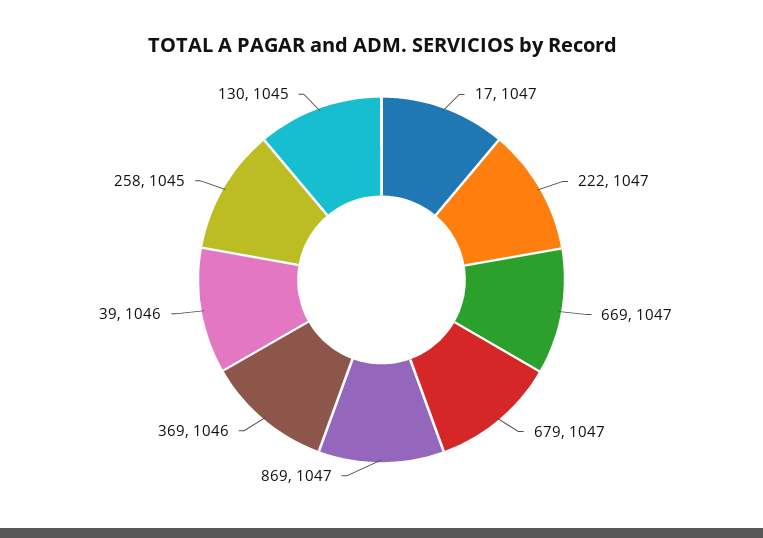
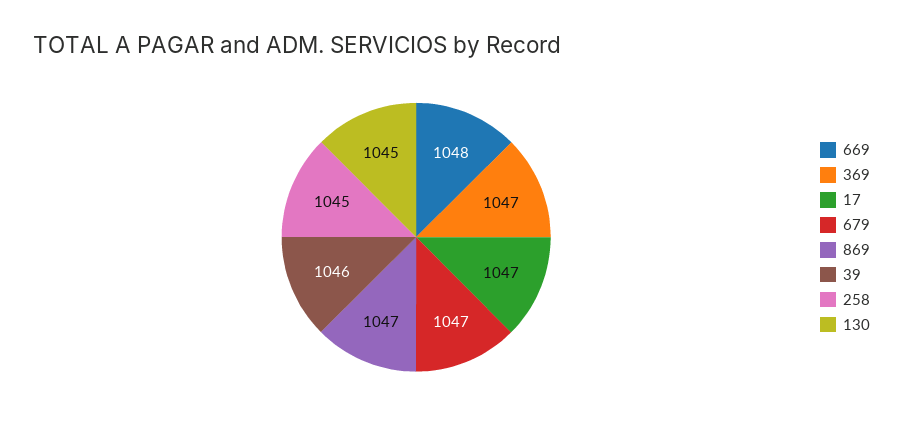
222: 1047 -> none
669: 1047 -> 1048
369: 1046 -> 1047

